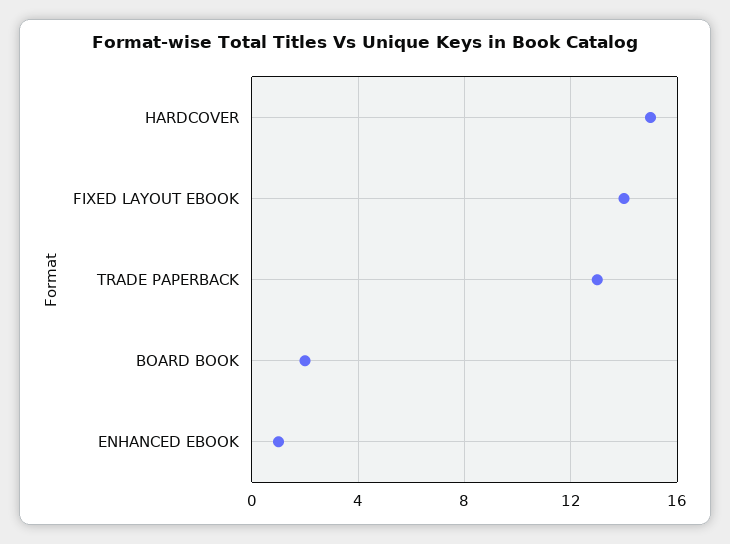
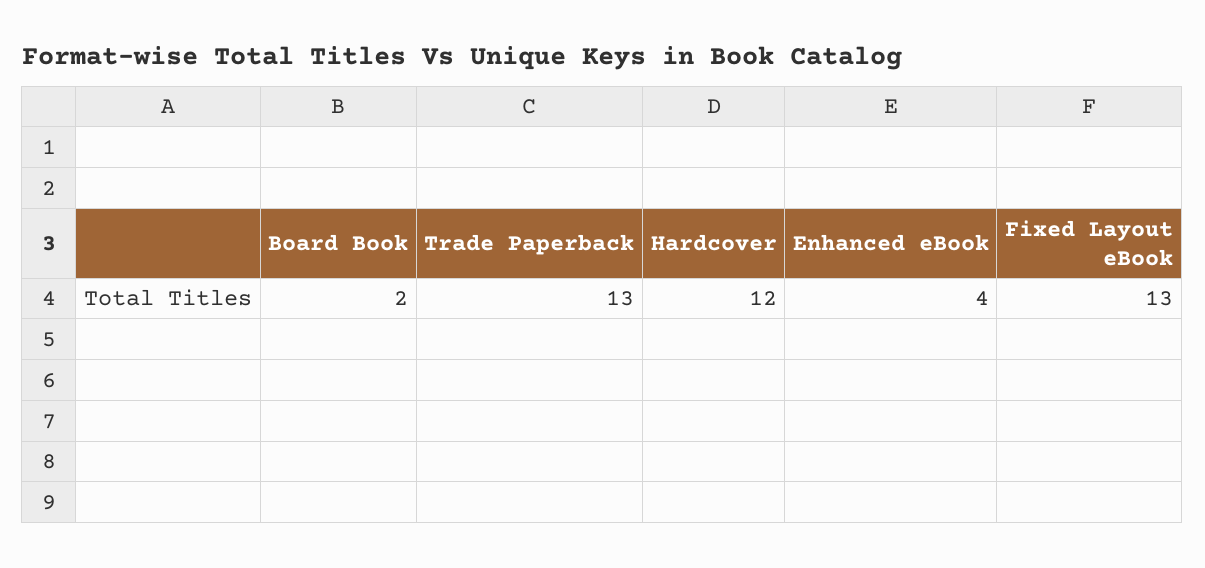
HARDCOVER: 15 -> 12
FIXED LAYOUT EBOOK: 14 -> 13
ENHANCED EBOOK: 1 -> 4

